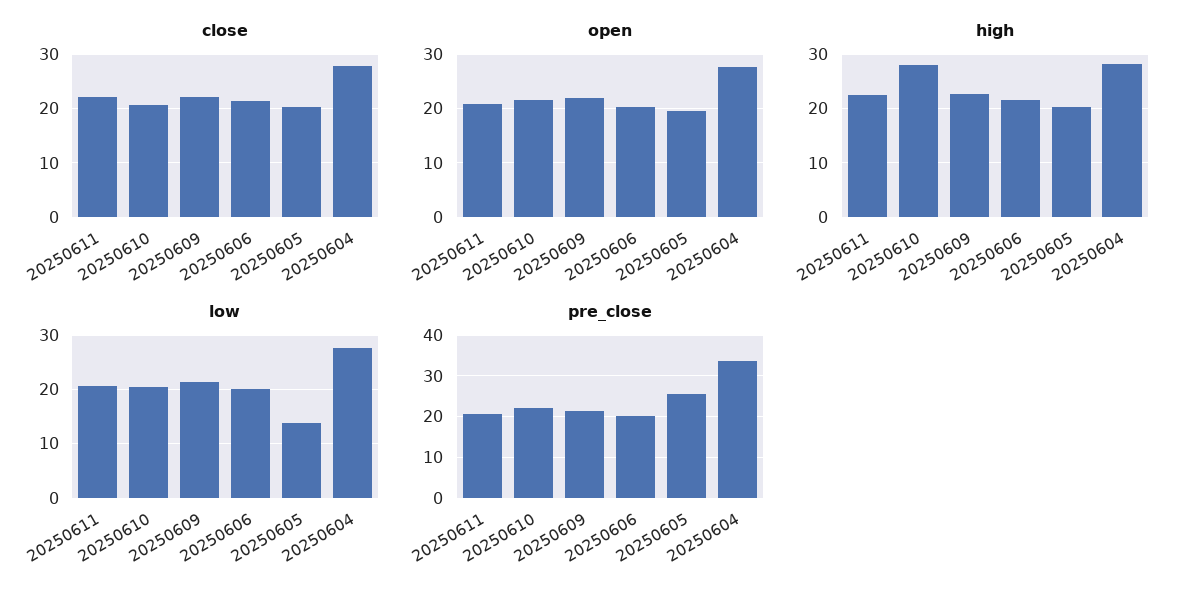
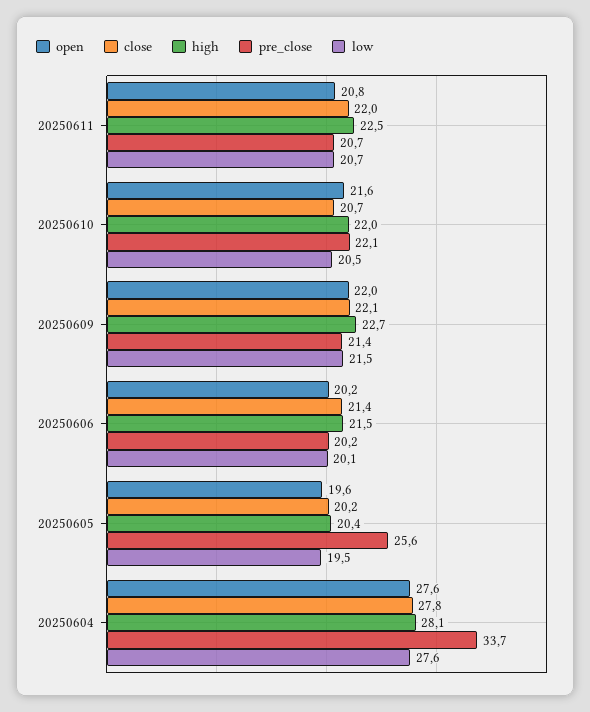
high, 20250610: 28 -> 22
low, 20250605: 14 -> 19.5

